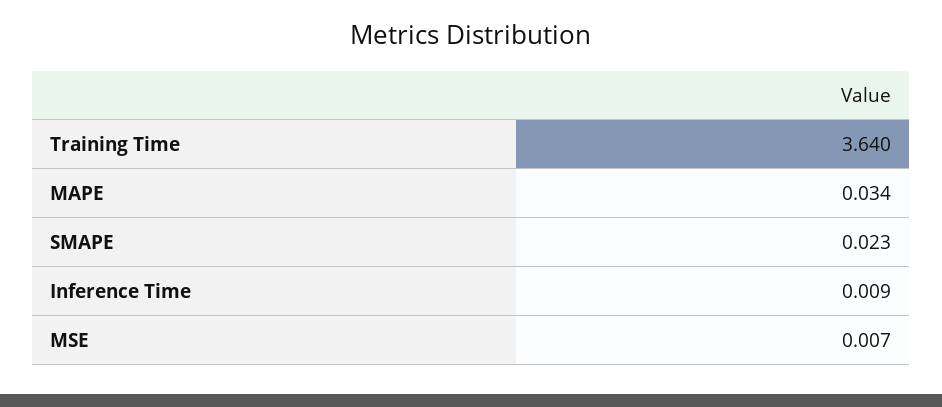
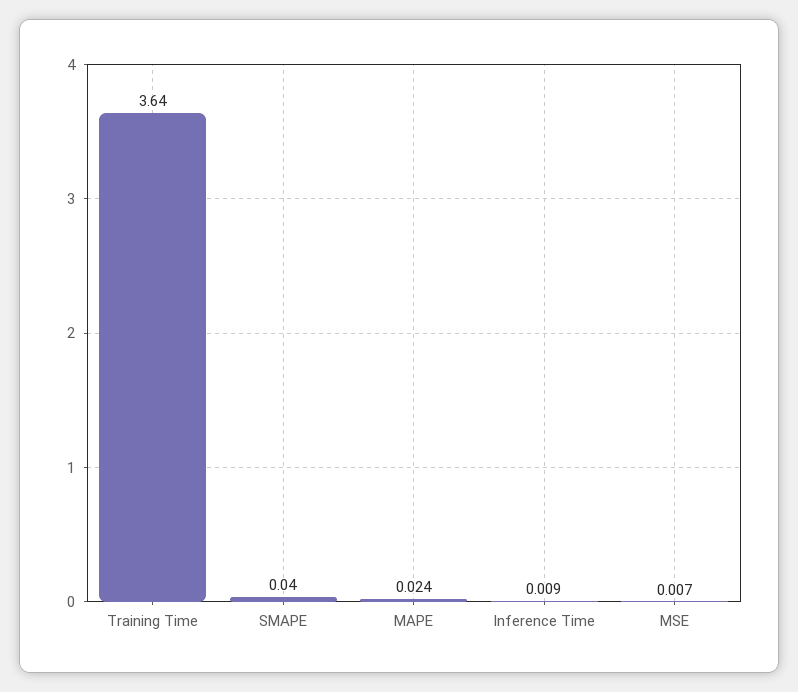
MAPE: 0.034 -> 0.024
SMAPE: 0.023 -> 0.04

